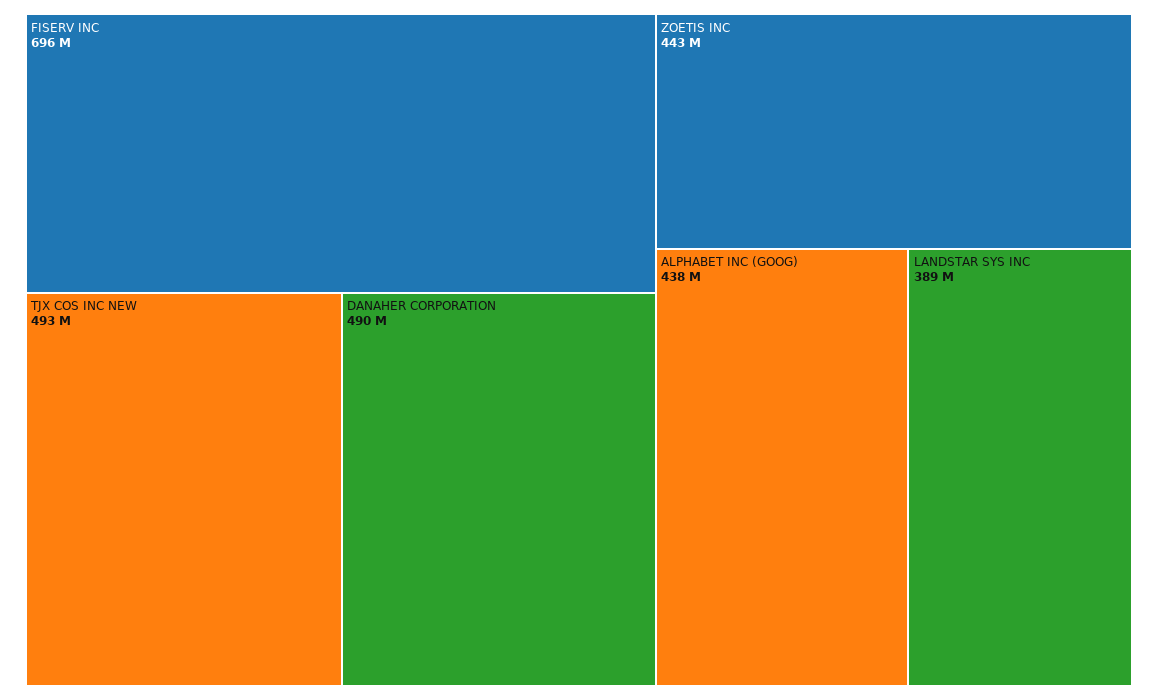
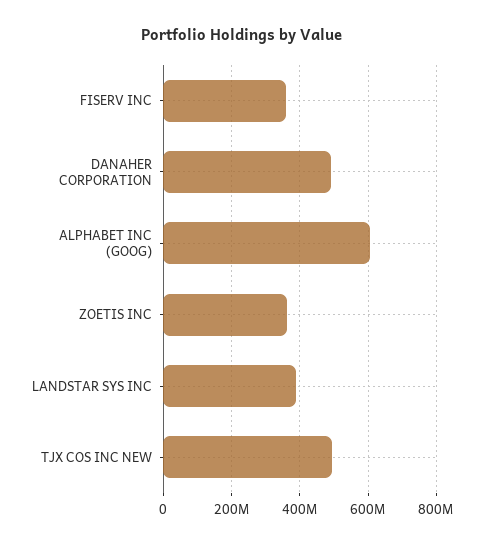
FISERV INC: 696000000 -> 360000000
ZOETIS INC: 443000000 -> 360000000
ALPHABET INC (GOOG): 438000000 -> 600000000

